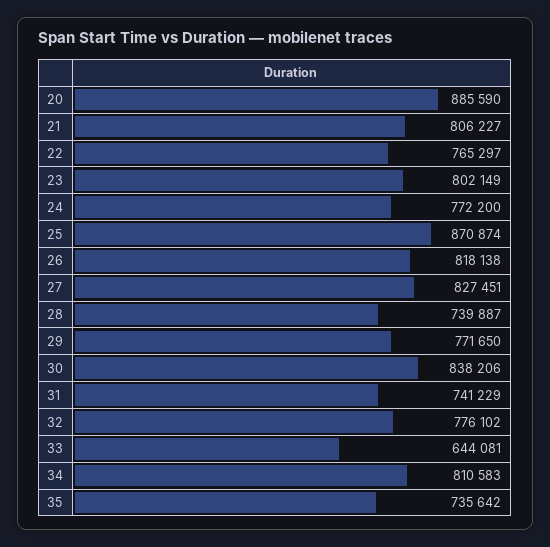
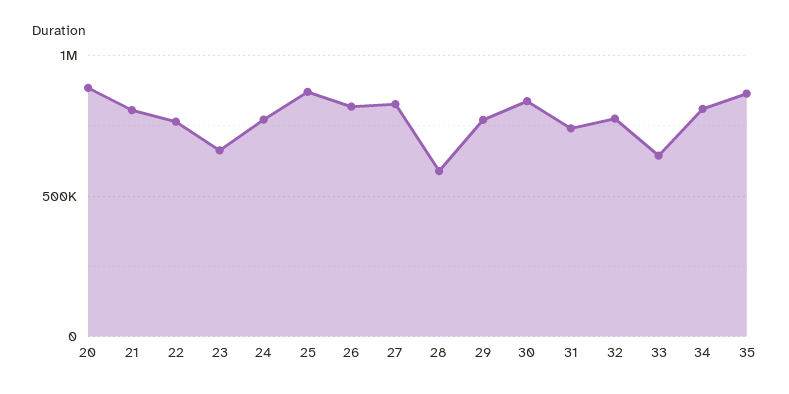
23: 802149 -> 650000
28: 739887 -> 600000
35: 735642 -> 850000

